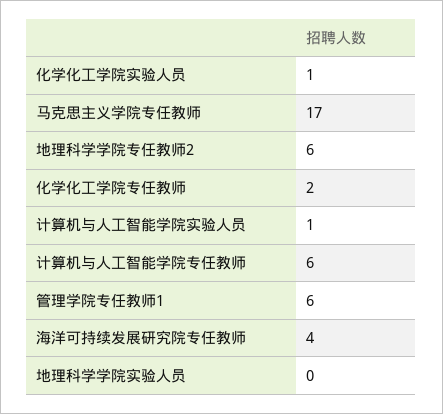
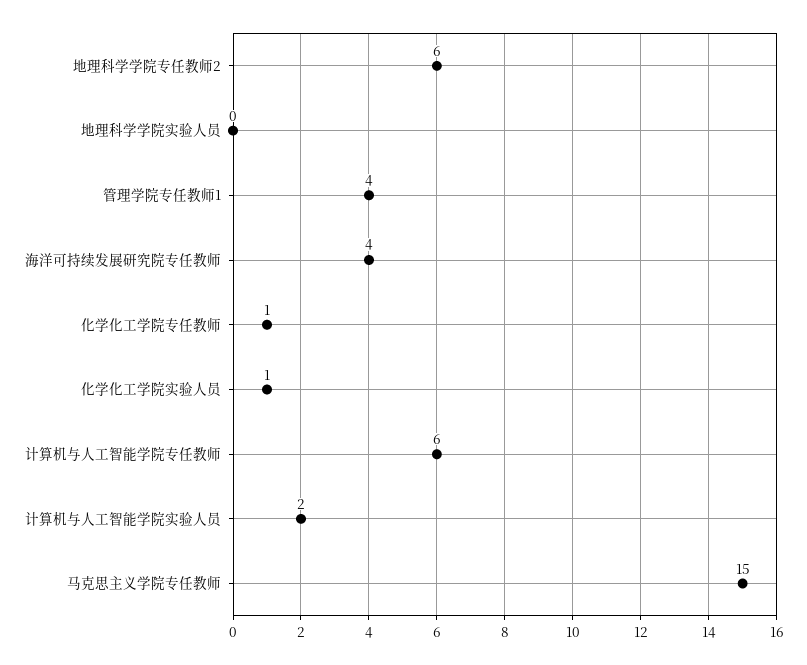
马克思主义学院专任教师: 17 -> 15
化学化工学院专任教师: 2 -> 1
计算机与人工智能学院实验人员: 1 -> 2
管理学院专任教师1: 6 -> 4

